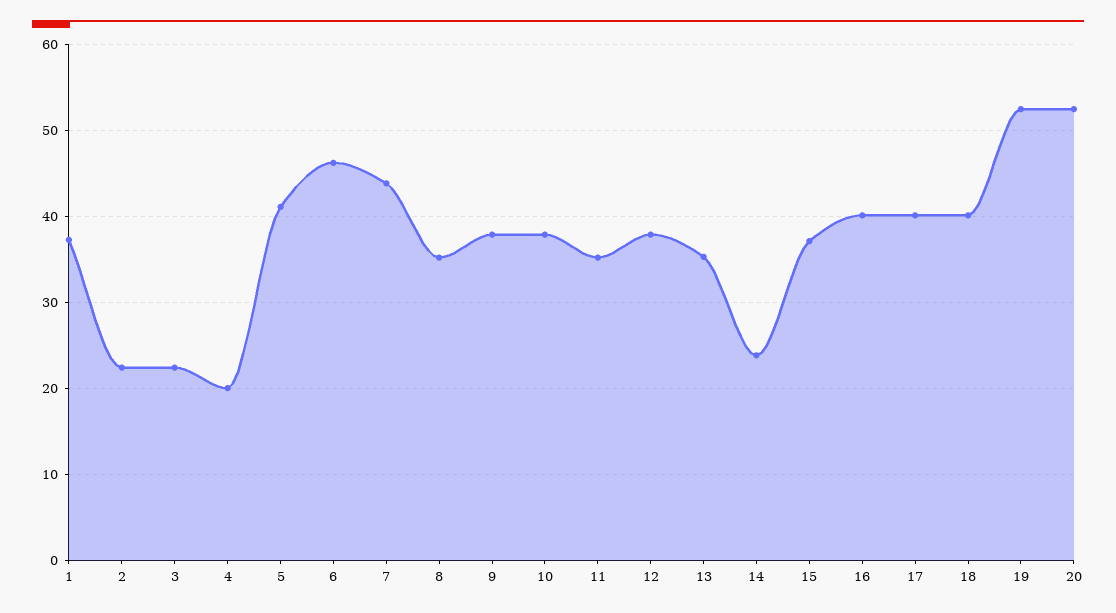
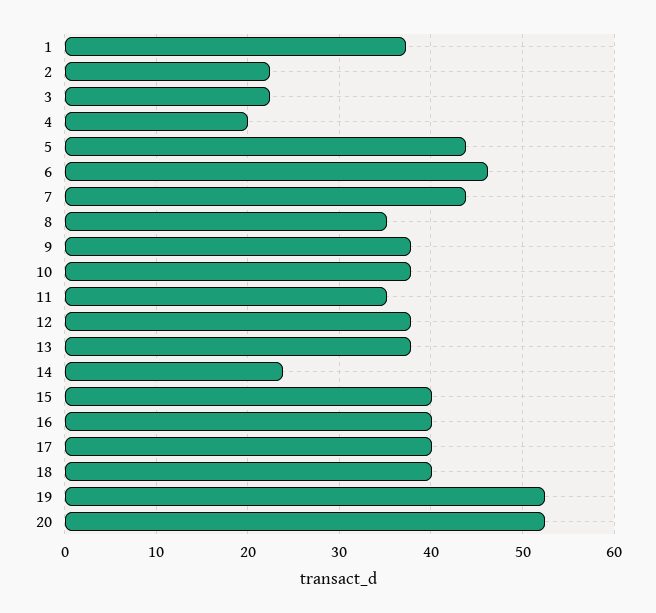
5: 41 -> 44
13: 35 -> 38
15: 37 -> 40

